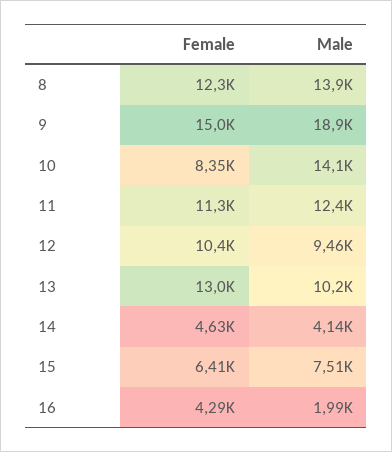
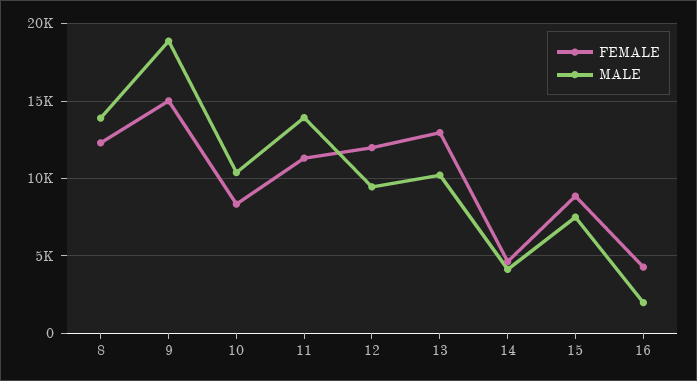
Male, 10: 14100 -> 10500
Male, 11: 12400 -> 14000
Female, 12: 10400 -> 12000
Female, 15: 6410 -> 9000

